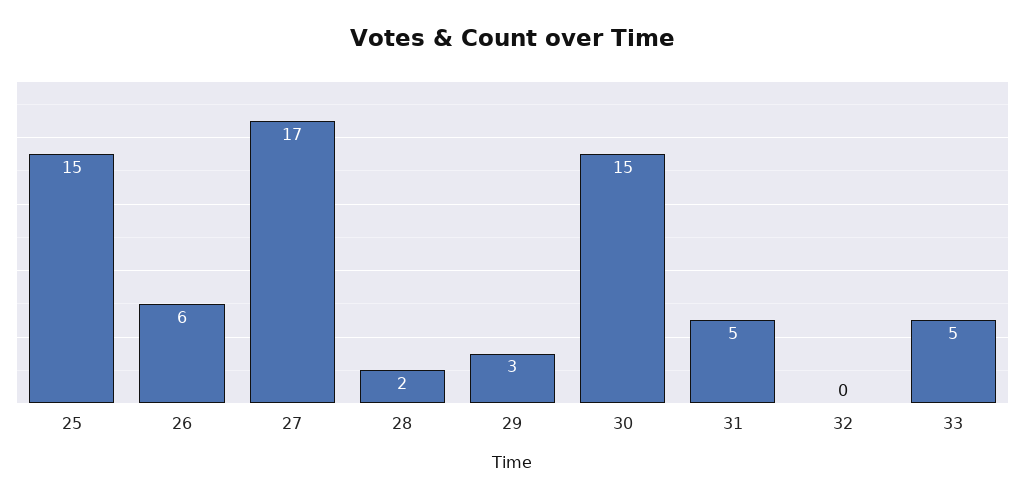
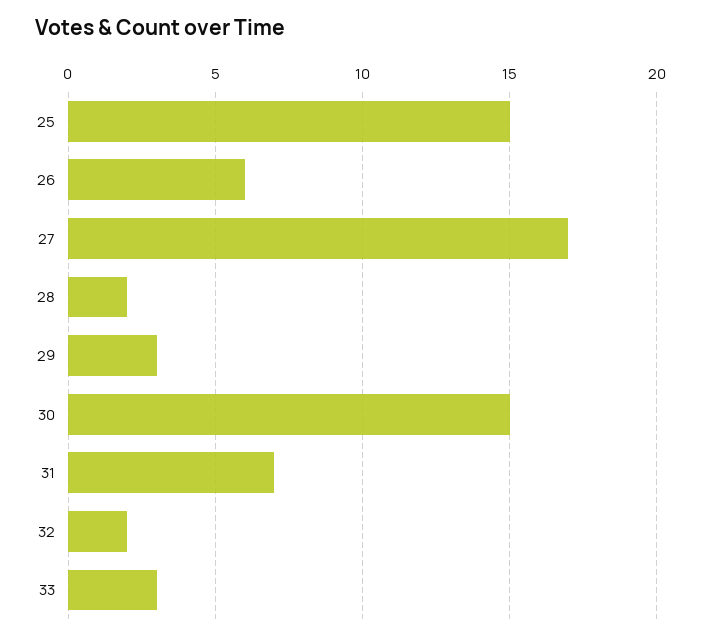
31: 5 -> 7
32: 0 -> 2
33: 5 -> 3

